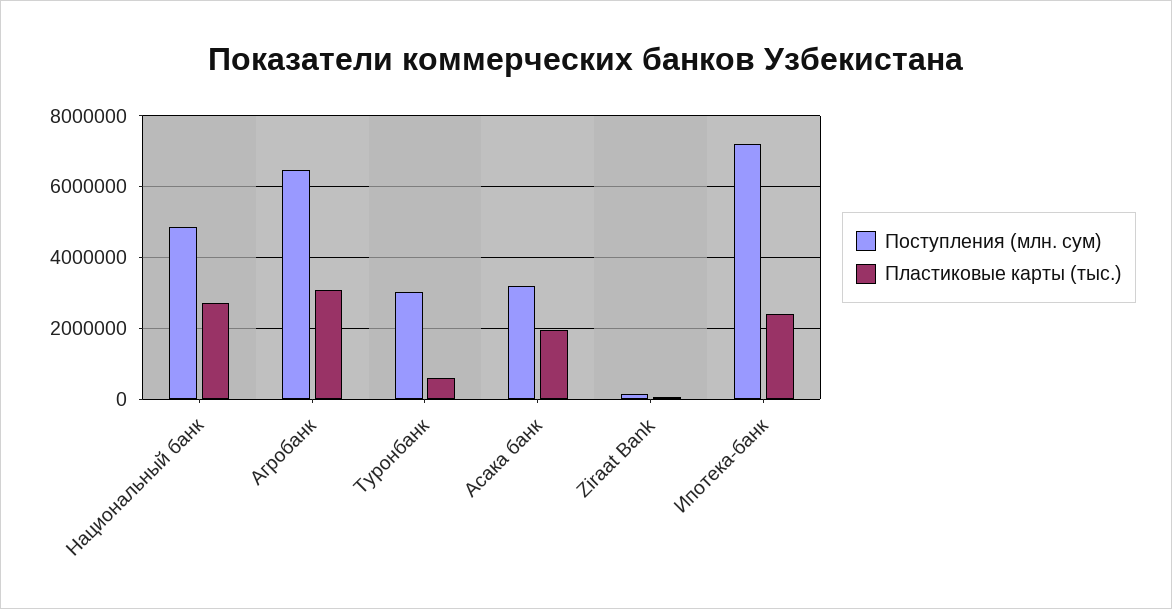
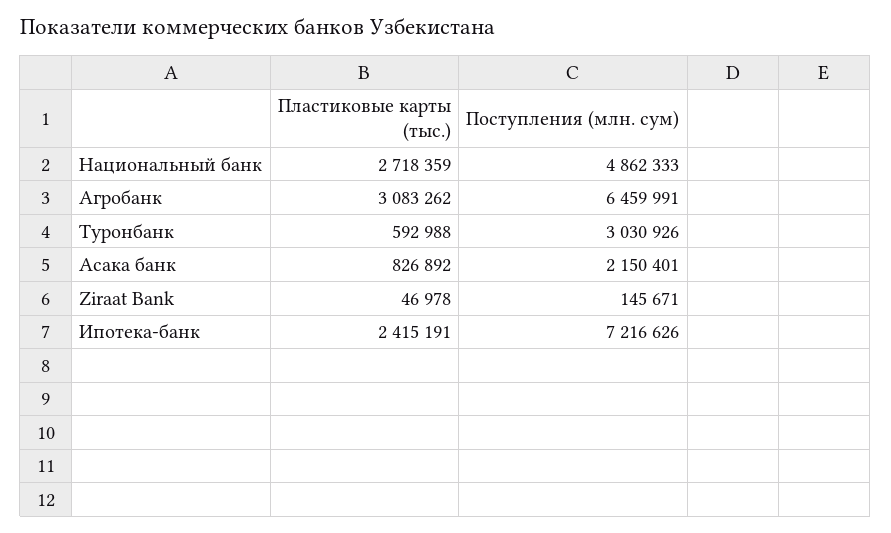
Поступления (млн. сум), Асака банк: 3200000 -> 2150401
Пластиковые карты (тыс.), Асака банк: 2000000 -> 826892

